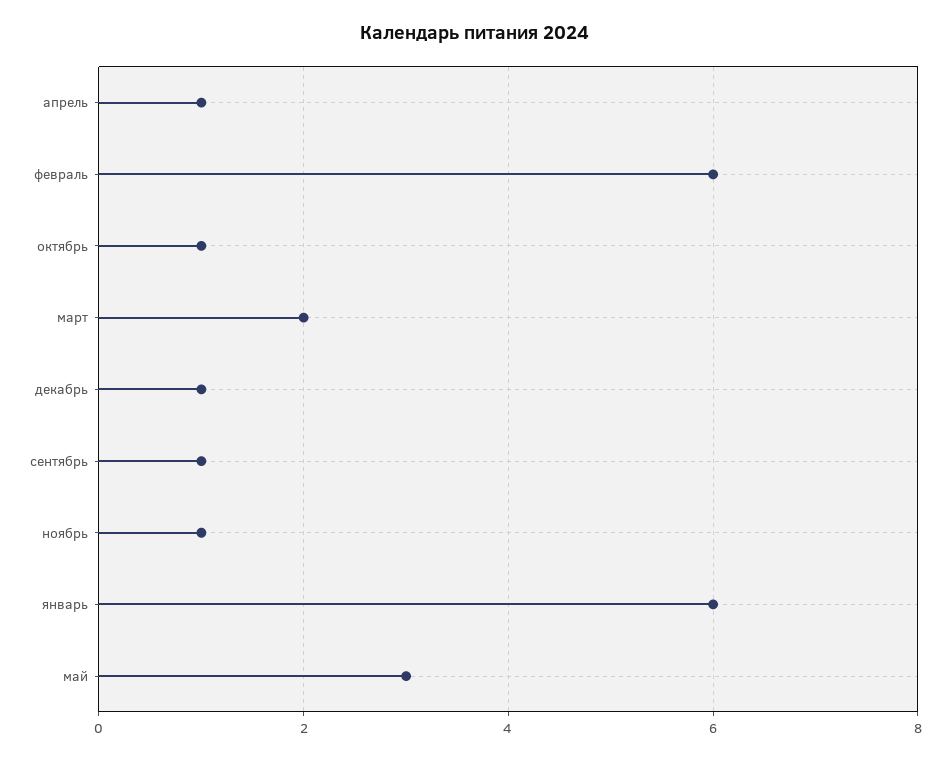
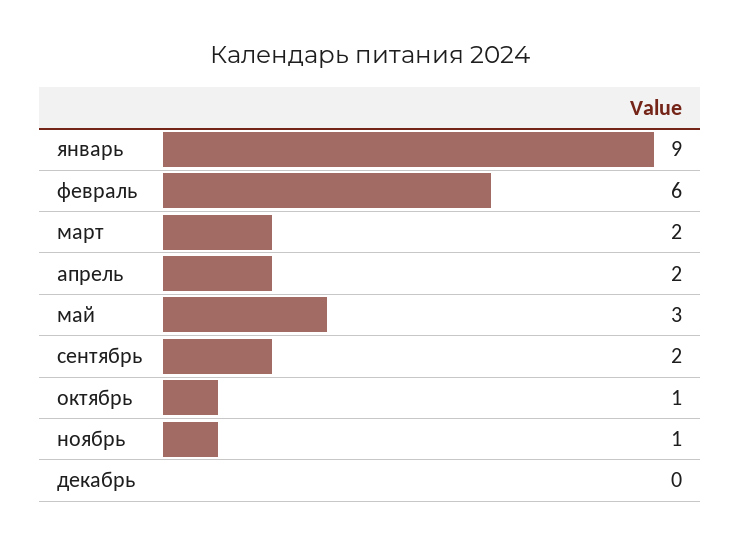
апрель: 1 -> 2
декабрь: 1 -> 0
сентябрь: 1 -> 2
январь: 6 -> 9

